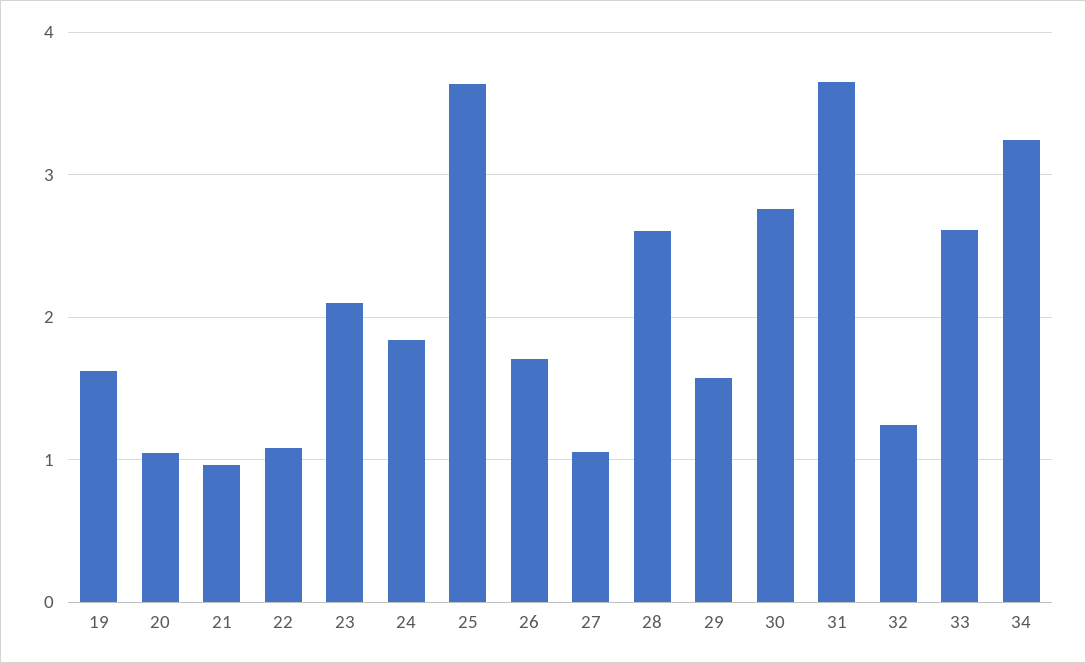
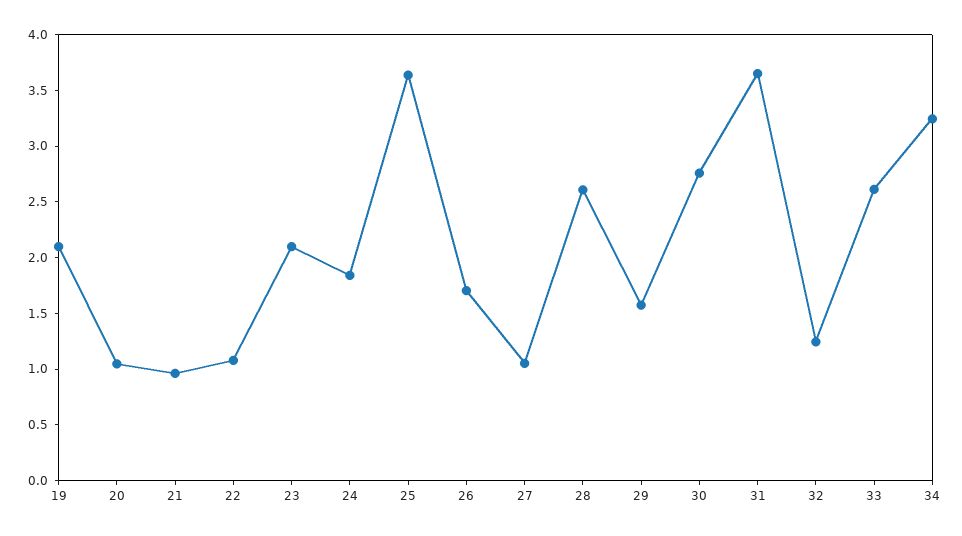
19: 1.6 -> 2.1

